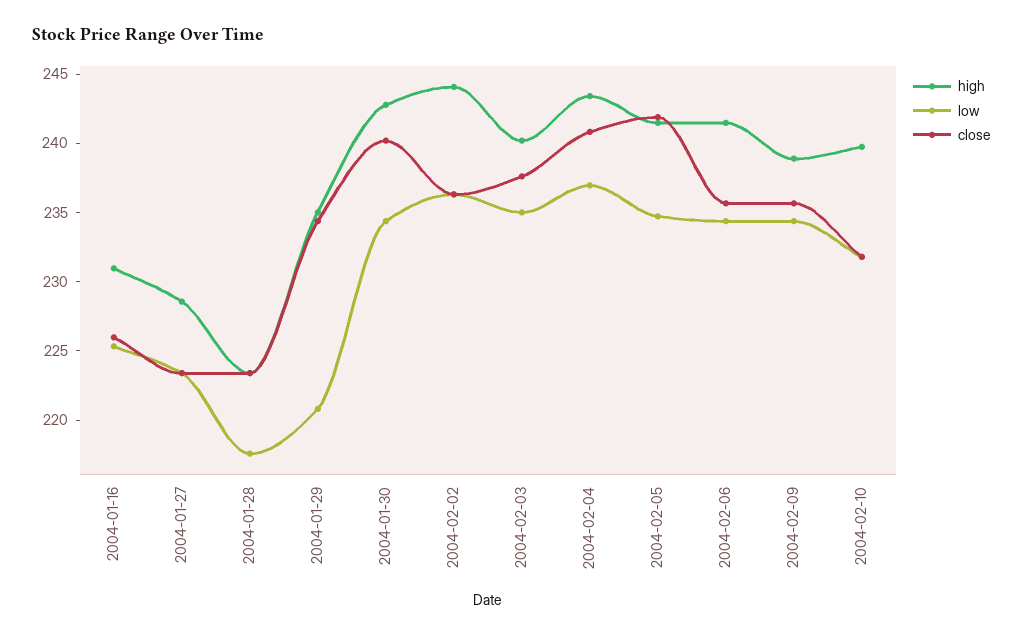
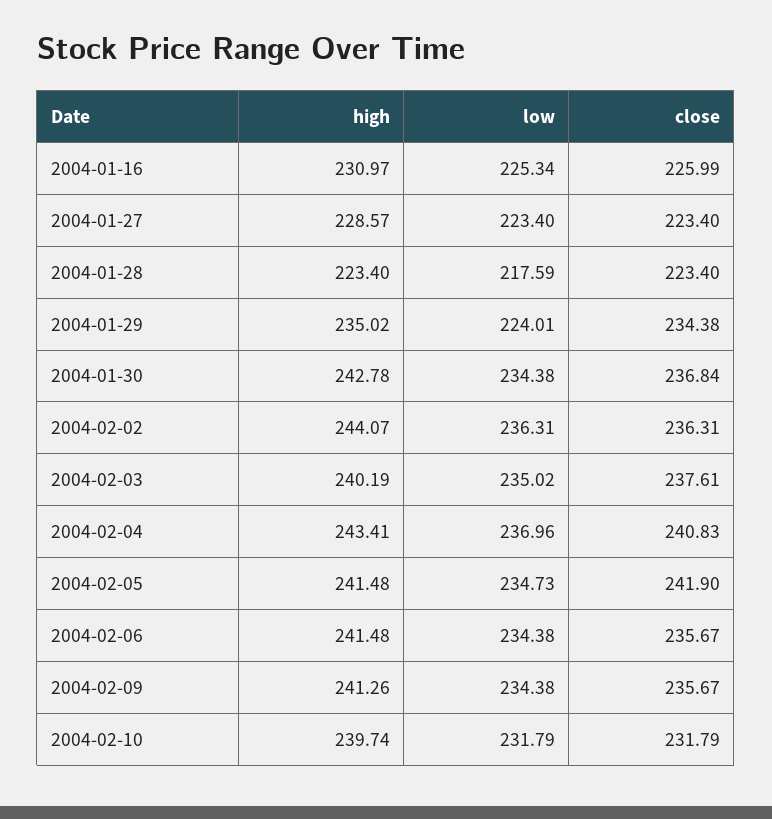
low, 2004-01-29: 221 -> 224.01
close, 2004-01-30: 240 -> 236.84
high, 2004-02-09: 239 -> 241.26

